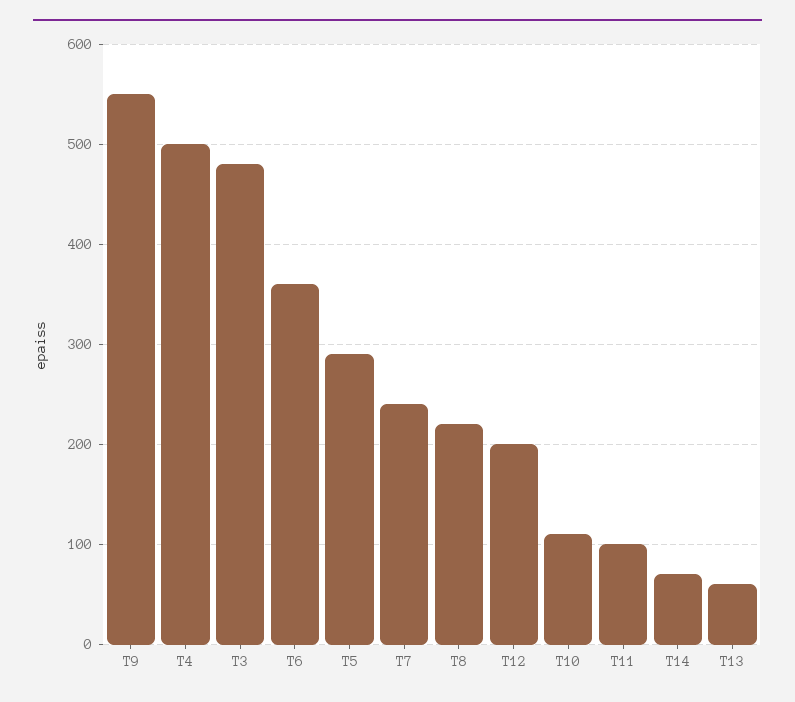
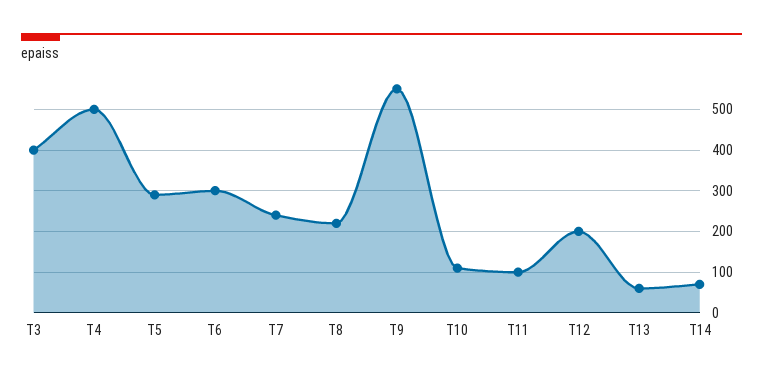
T3: 480 -> 400
T6: 360 -> 300

